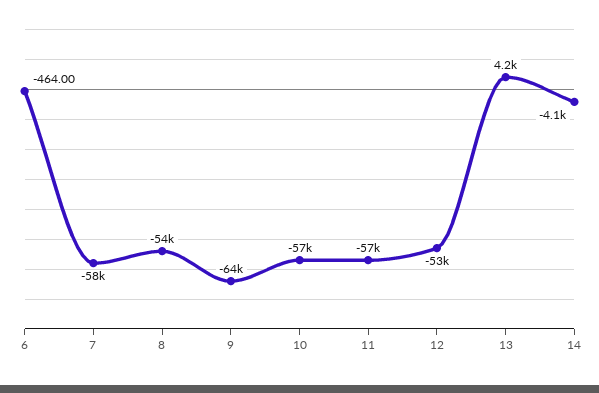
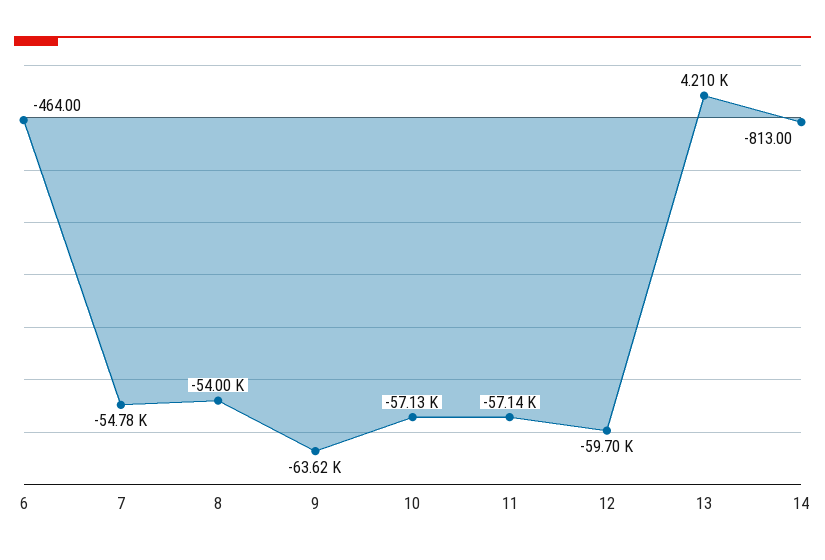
7: -58000 -> -54780
12: -53000 -> -59700
14: -4100 -> -813

